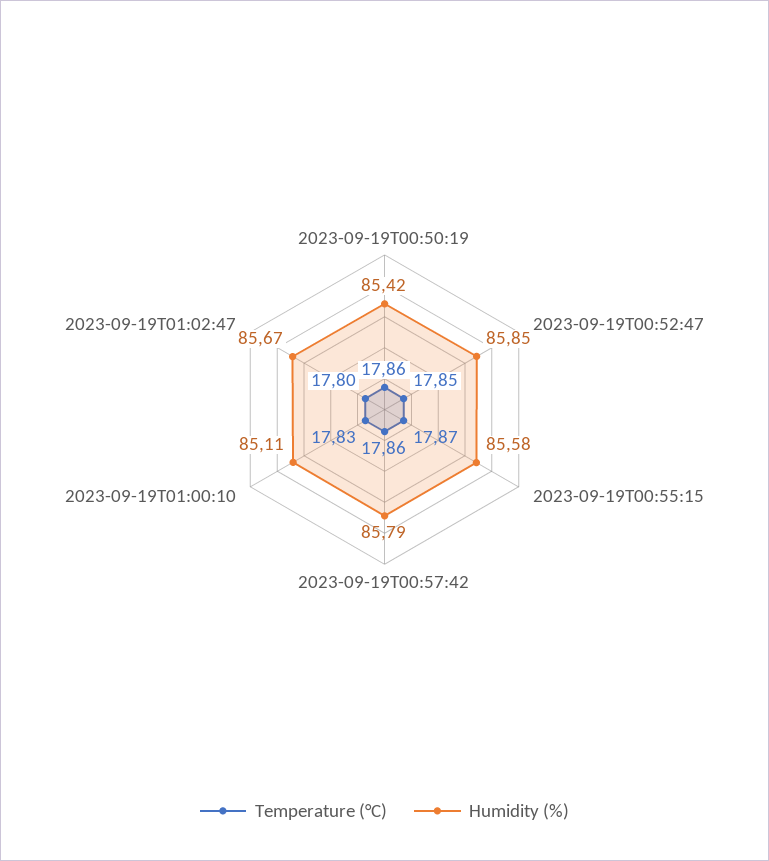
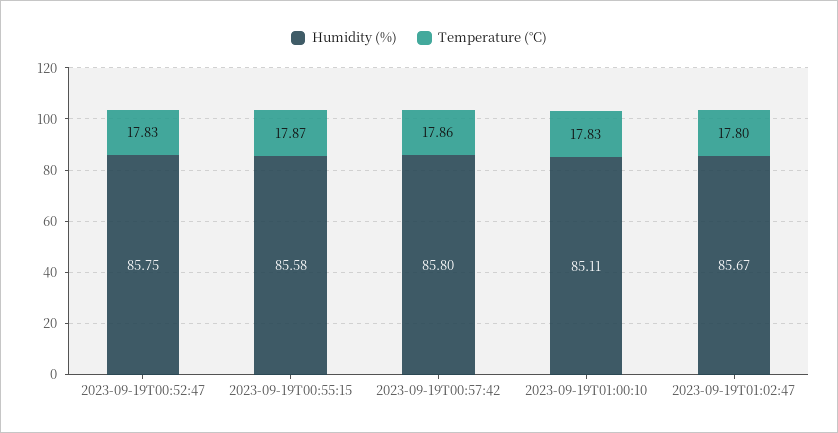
Temperature (°C), 2023-09-19T00:50:19: 17.86 -> none
Humidity (%), 2023-09-19T00:50:19: 85.42 -> none
Temperature (°C), 2023-09-19T00:52:47: 17.85 -> 17.83
Humidity (%), 2023-09-19T00:52:47: 85.85 -> 85.75
Humidity (%), 2023-09-19T00:57:42: 85.79 -> 85.8

